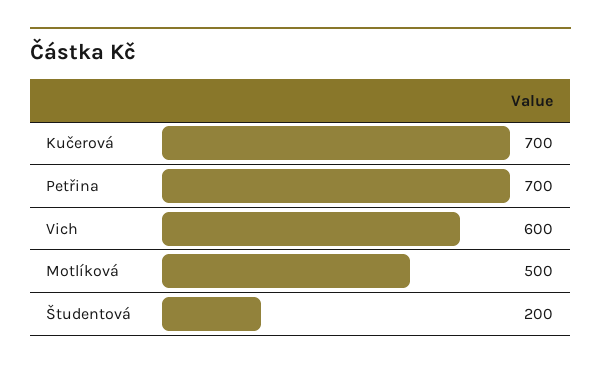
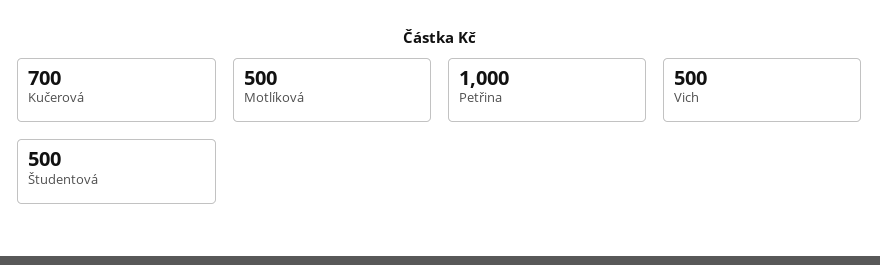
Petřina: 700 -> 1000
Vich: 600 -> 500
Študentová: 200 -> 500

